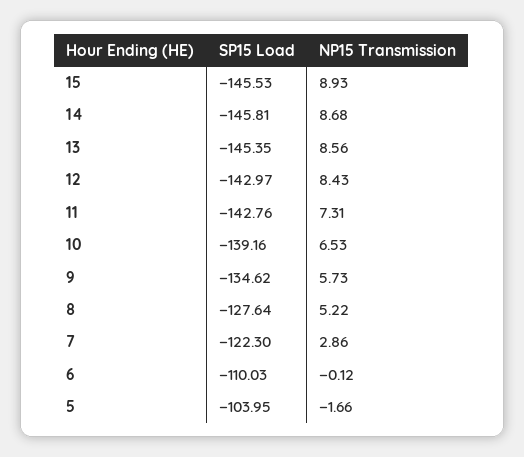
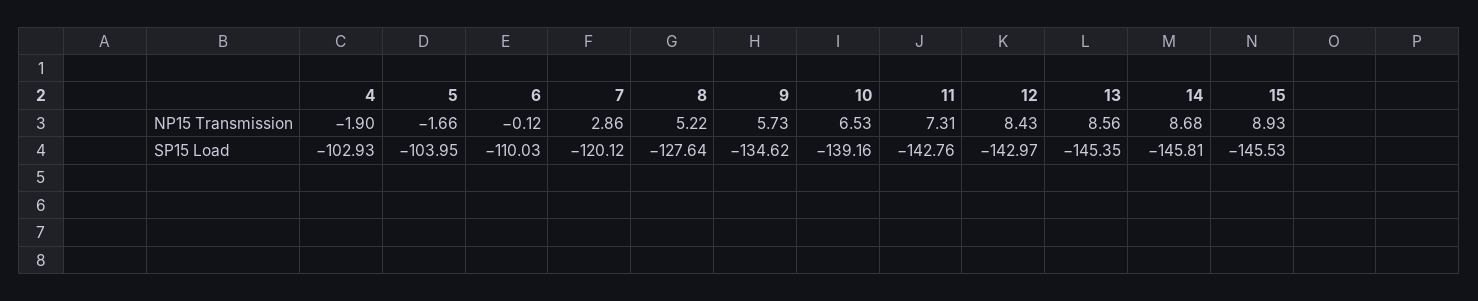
SP15 Load, 7: -122.3 -> -120.12
NP15 Transmission, 4: none -> -1.9
SP15 Load, 4: none -> -102.93

